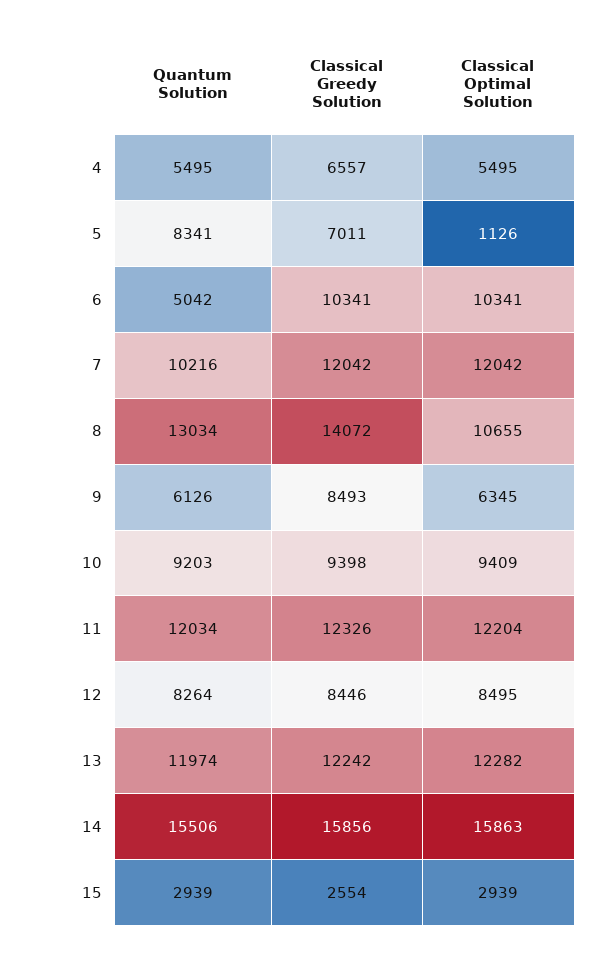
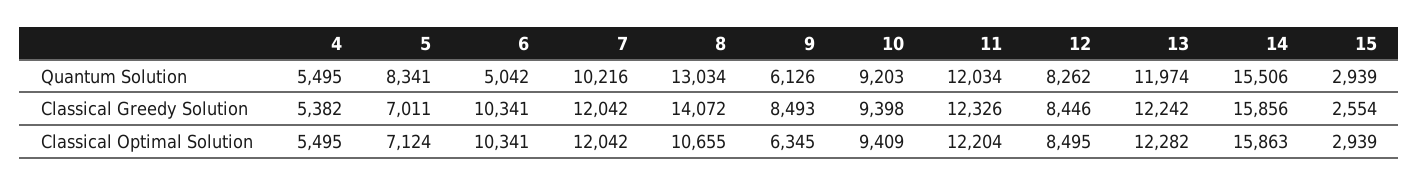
Classical Greedy Solution, 4: 6557 -> 5382
Classical Optimal Solution, 5: 1126 -> 7124
Quantum Solution, 12: 8264 -> 8262

